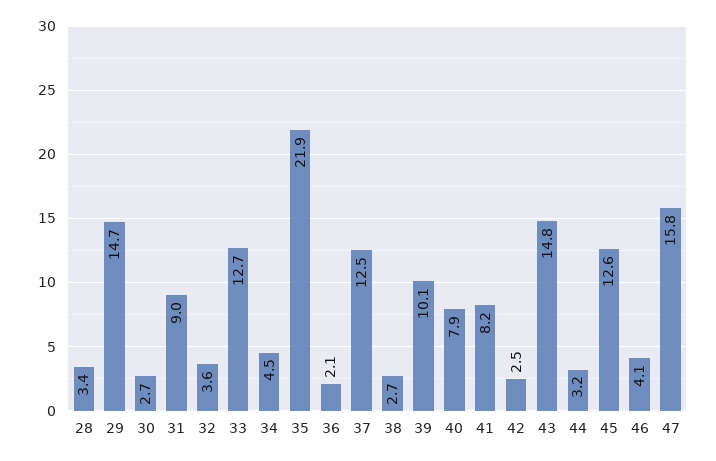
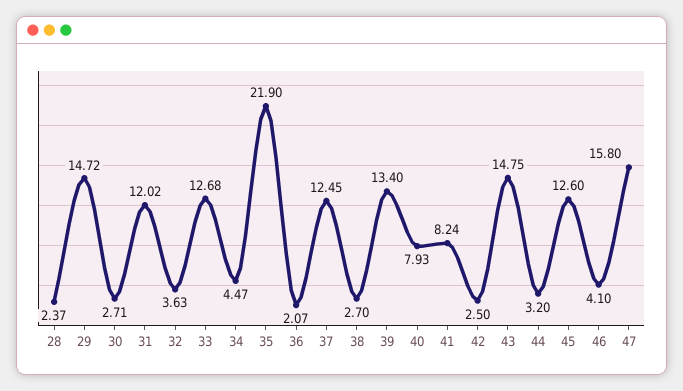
28: 3.4 -> 2.37
31: 9 -> 12.02
39: 10.1 -> 13.4

